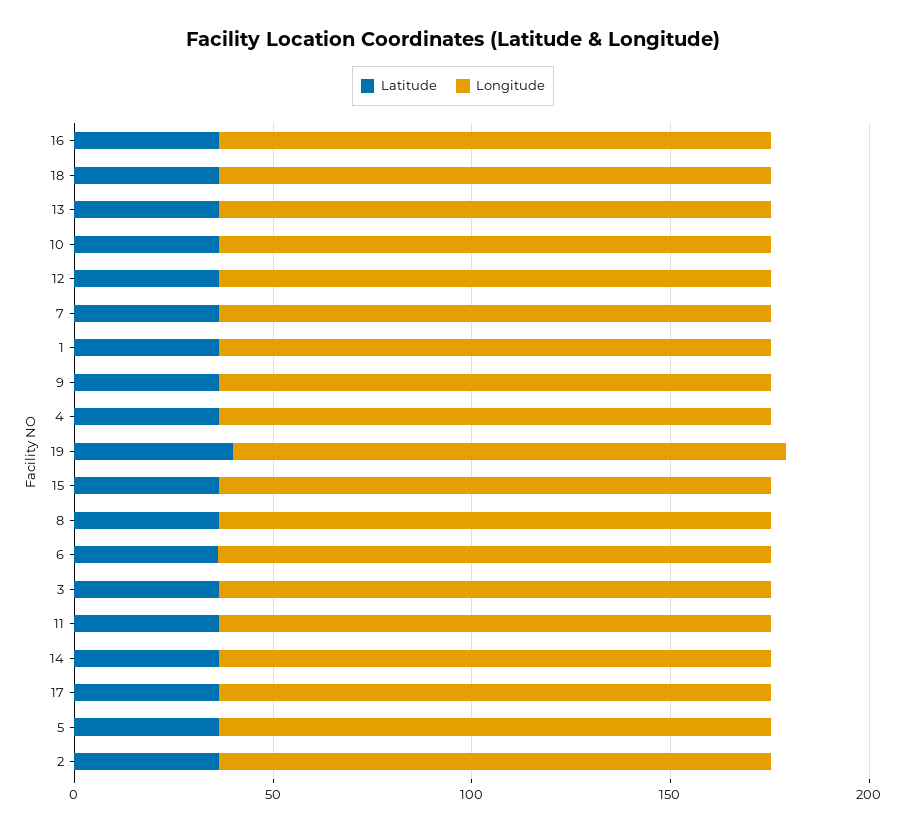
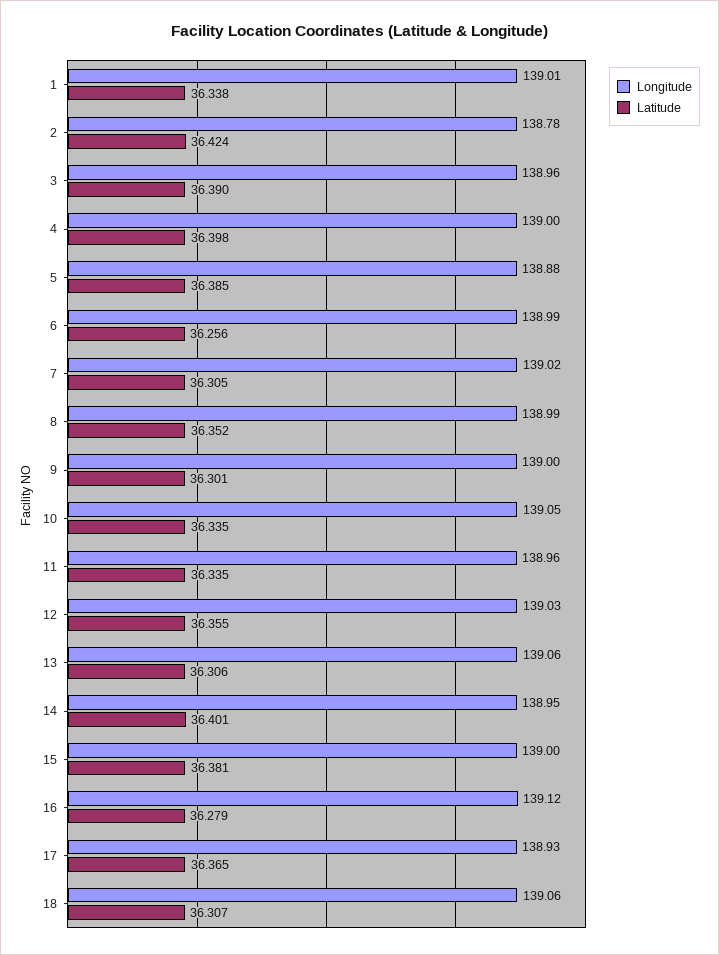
Latitude, 19: 40 -> none
Longitude, 19: 140 -> none

